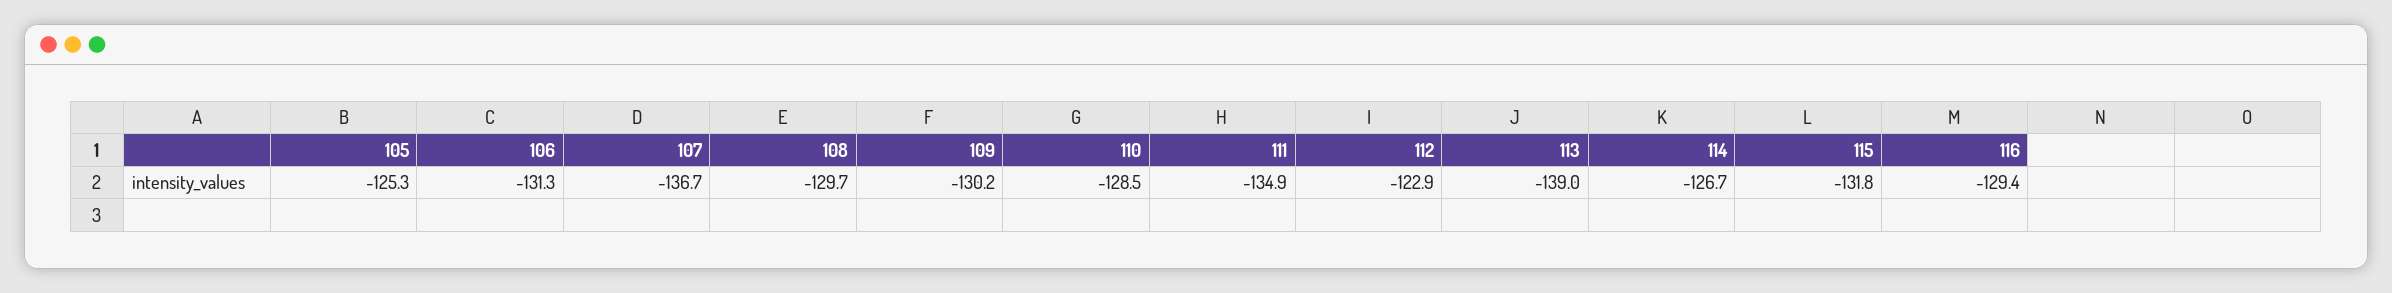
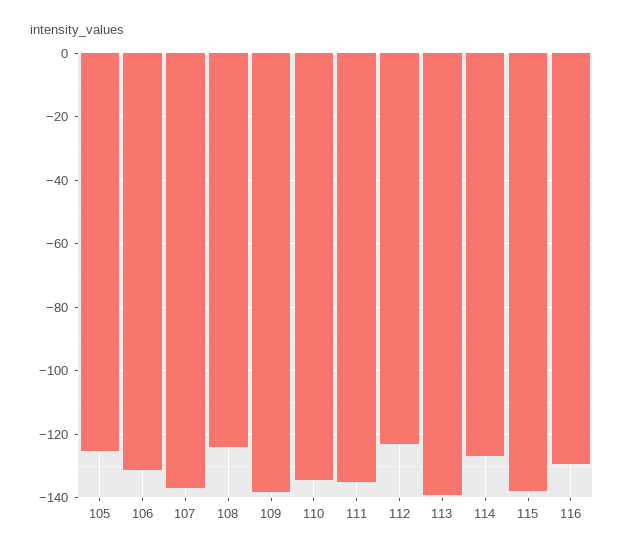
108: -129.7 -> -124
109: -130.2 -> -138
110: -128.5 -> -134
115: -131.8 -> -138

